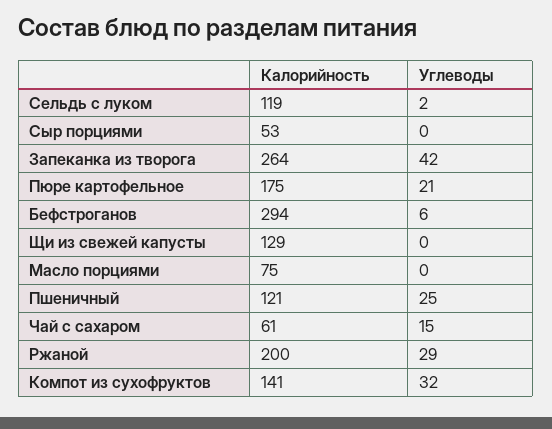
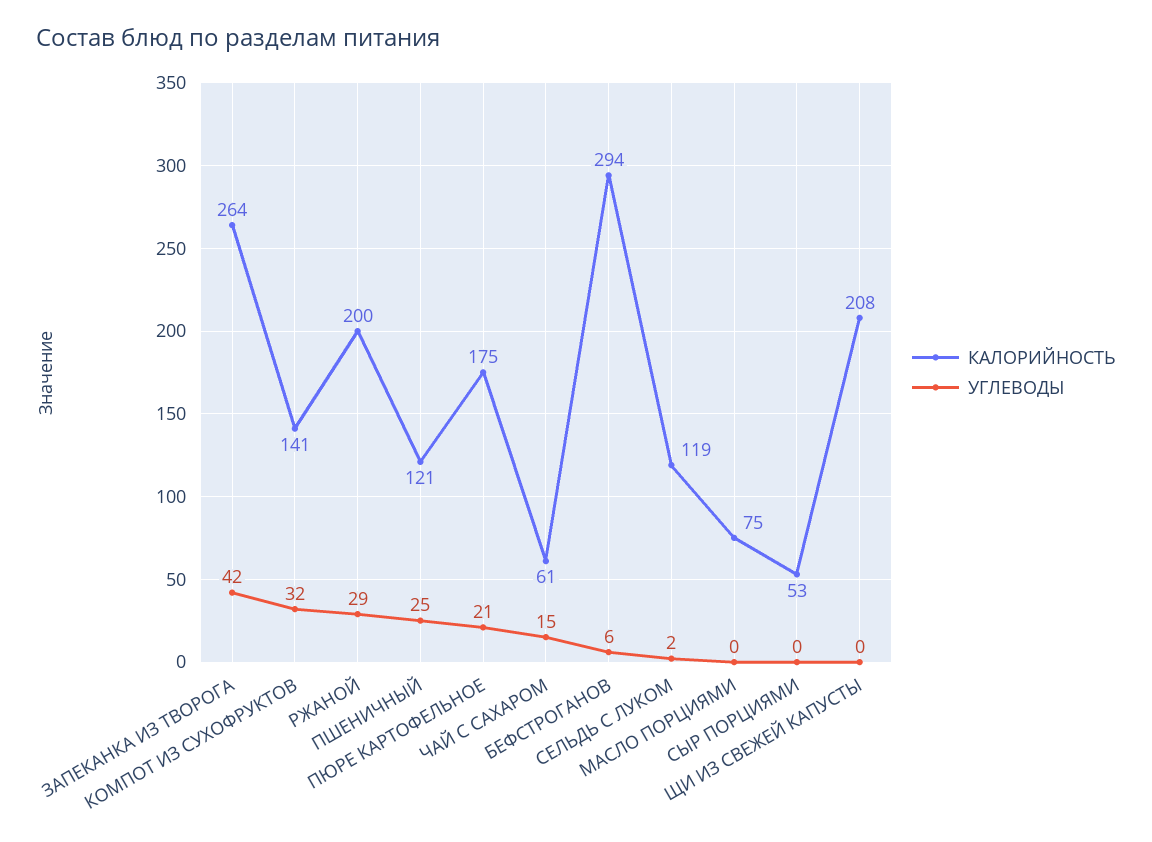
Калорийность, Щи из свежей капусты: 129 -> 208

